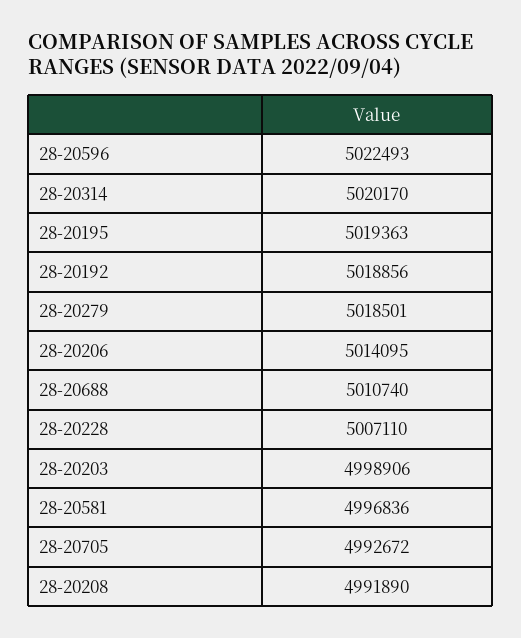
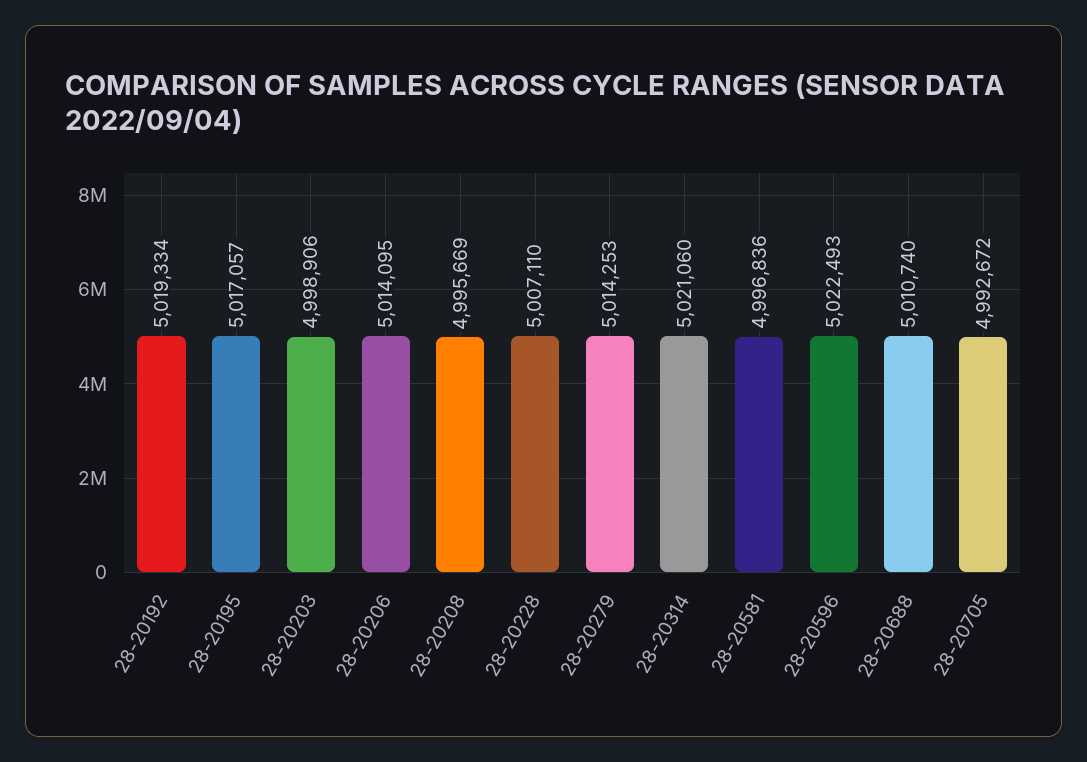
28-20314: 5020170 -> 5021060
28-20195: 5019363 -> 5017057
28-20192: 5018856 -> 5019334
28-20279: 5018501 -> 5014253
28-20208: 4991890 -> 4995669

